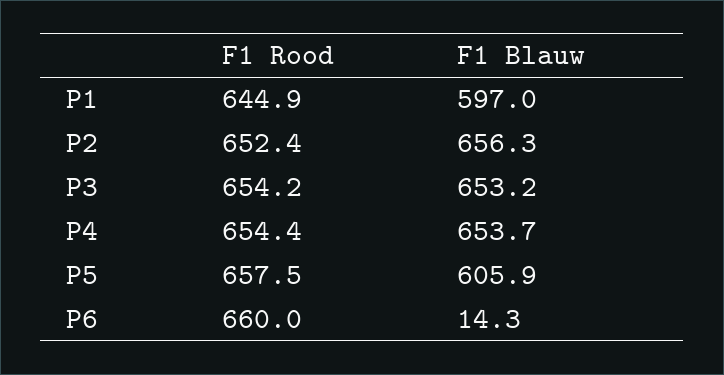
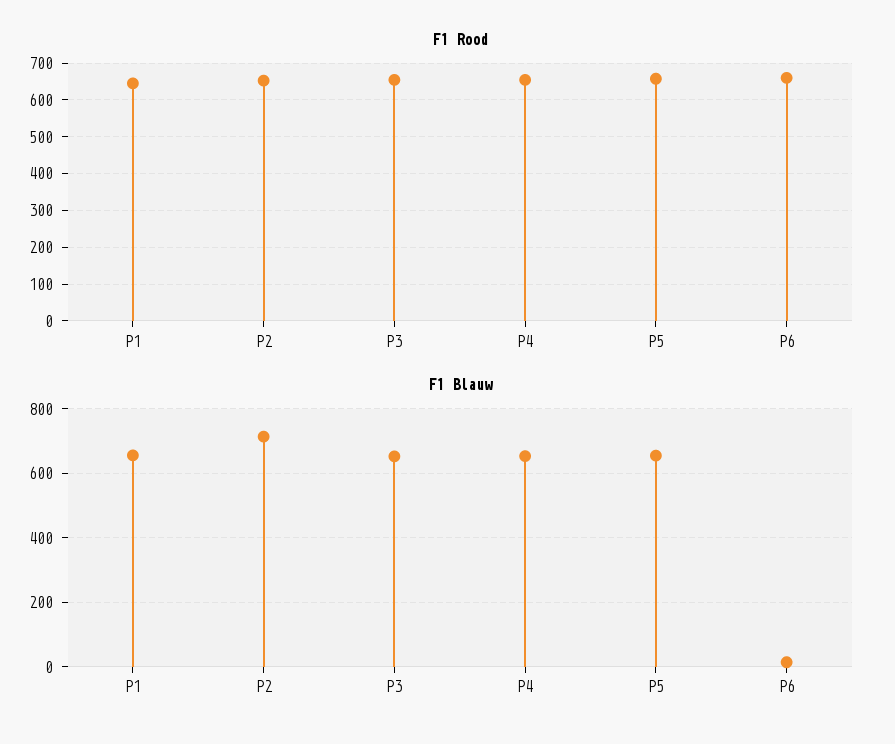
F1 Blauw, P1: 597 -> 660
F1 Blauw, P2: 656.3 -> 720
F1 Blauw, P5: 605.9 -> 660

